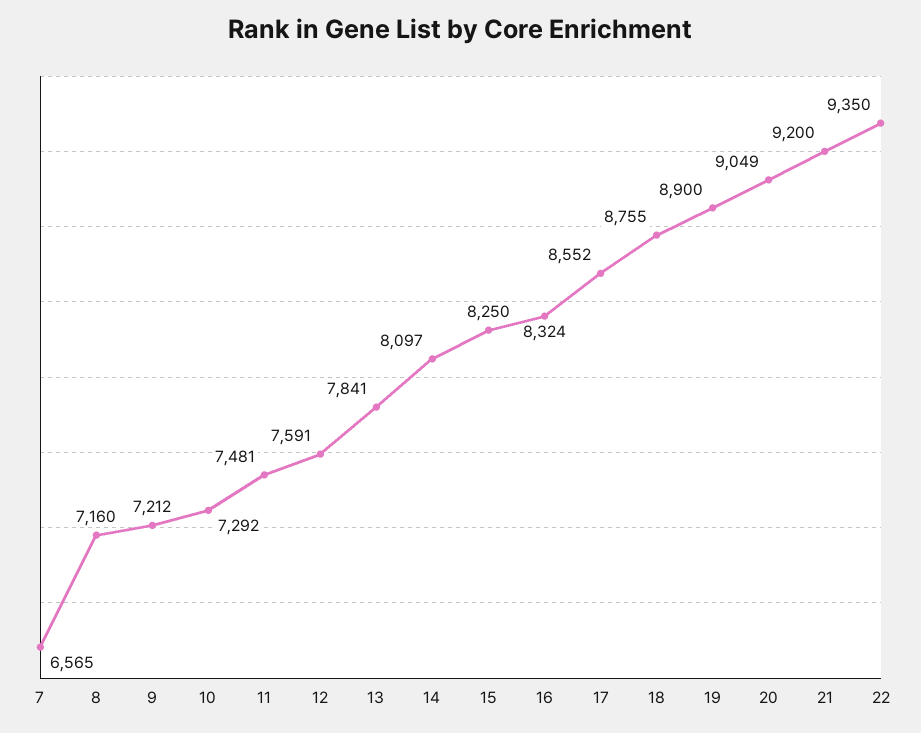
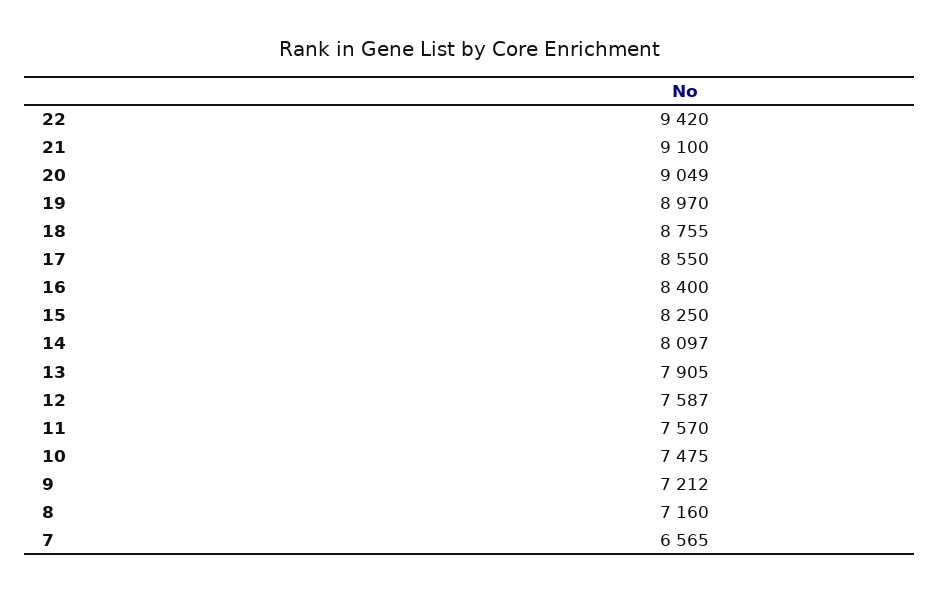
10: 7292 -> 7475
11: 7481 -> 7570
12: 7591 -> 7587
13: 7841 -> 7905
16: 8324 -> 8400
17: 8552 -> 8550
19: 8900 -> 8970
21: 9200 -> 9100
22: 9350 -> 9420

